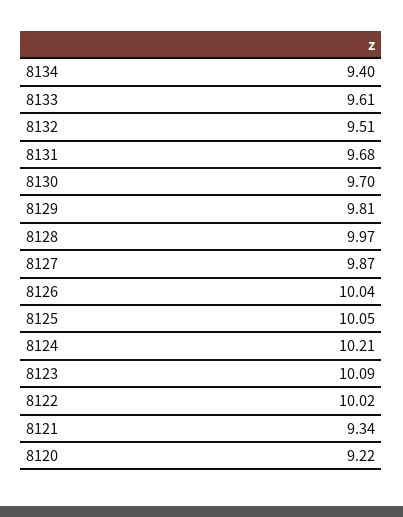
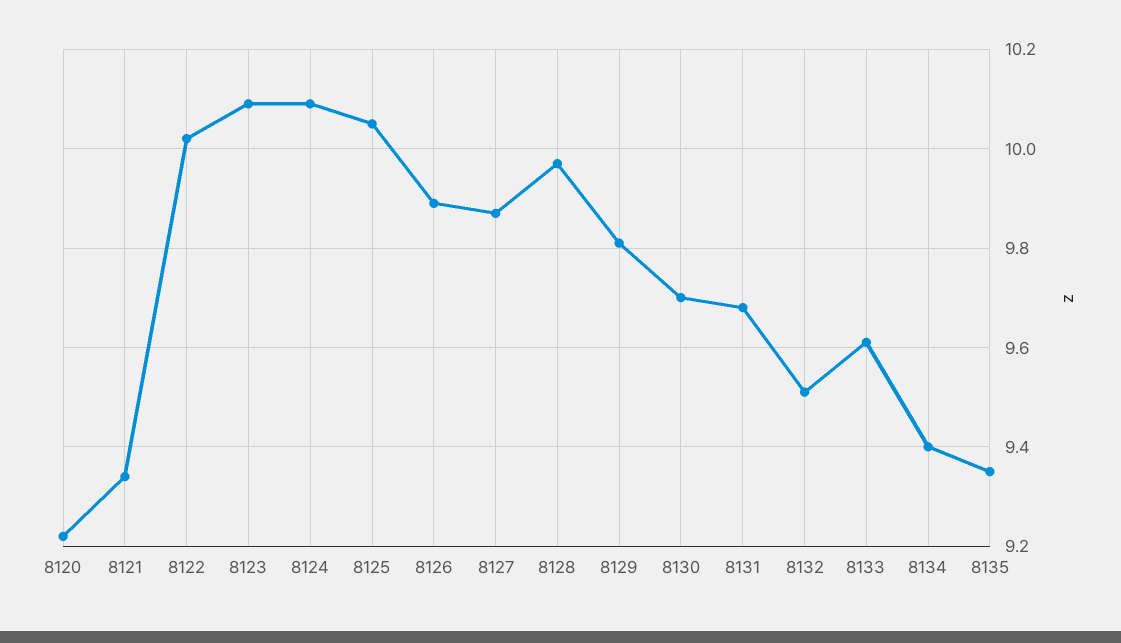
8126: 10.04 -> 9.9
8124: 10.21 -> 10.1
8135: none -> 9.35

